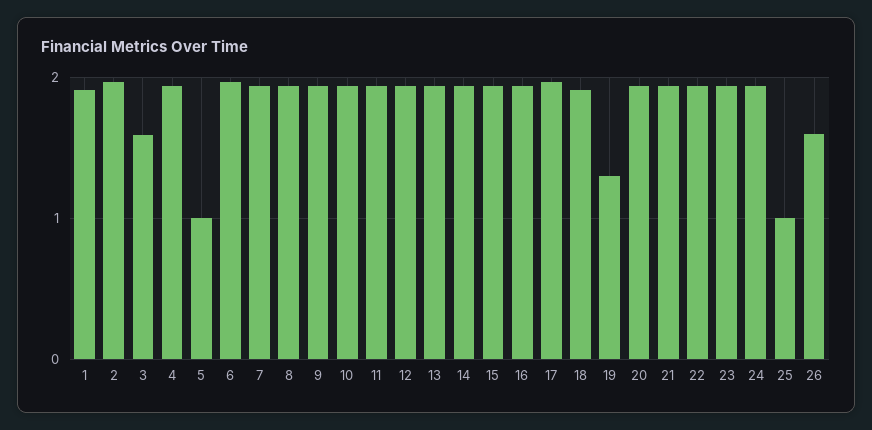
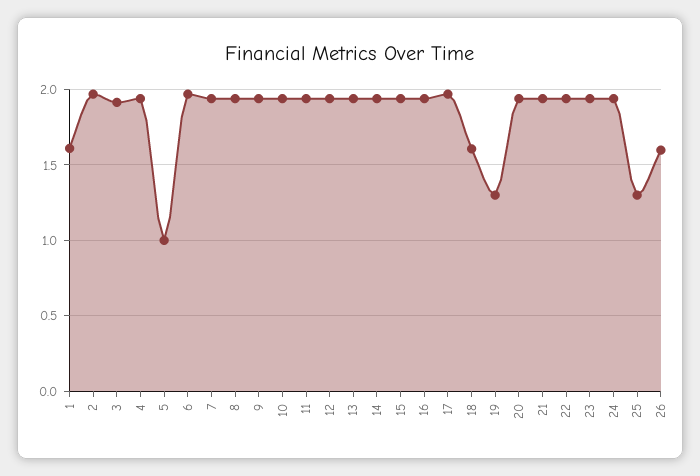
1: 1.9 -> 1.6
3: 1.6 -> 1.9
18: 1.9 -> 1.6
25: 1 -> 1.3

